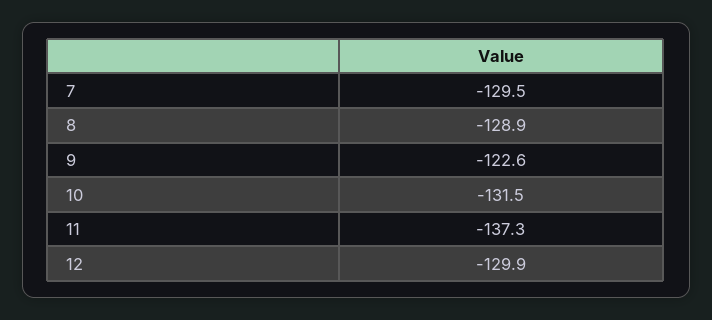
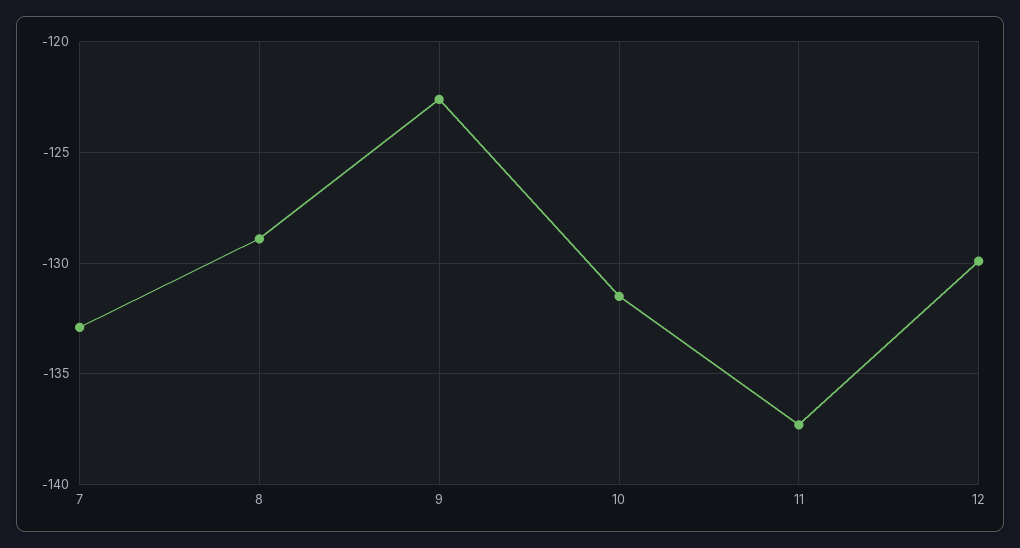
7: -129.5 -> -133

